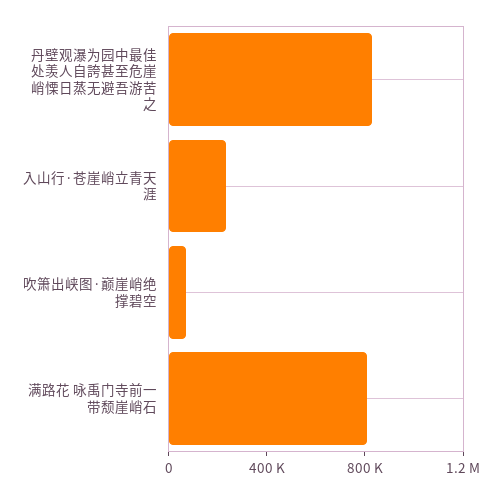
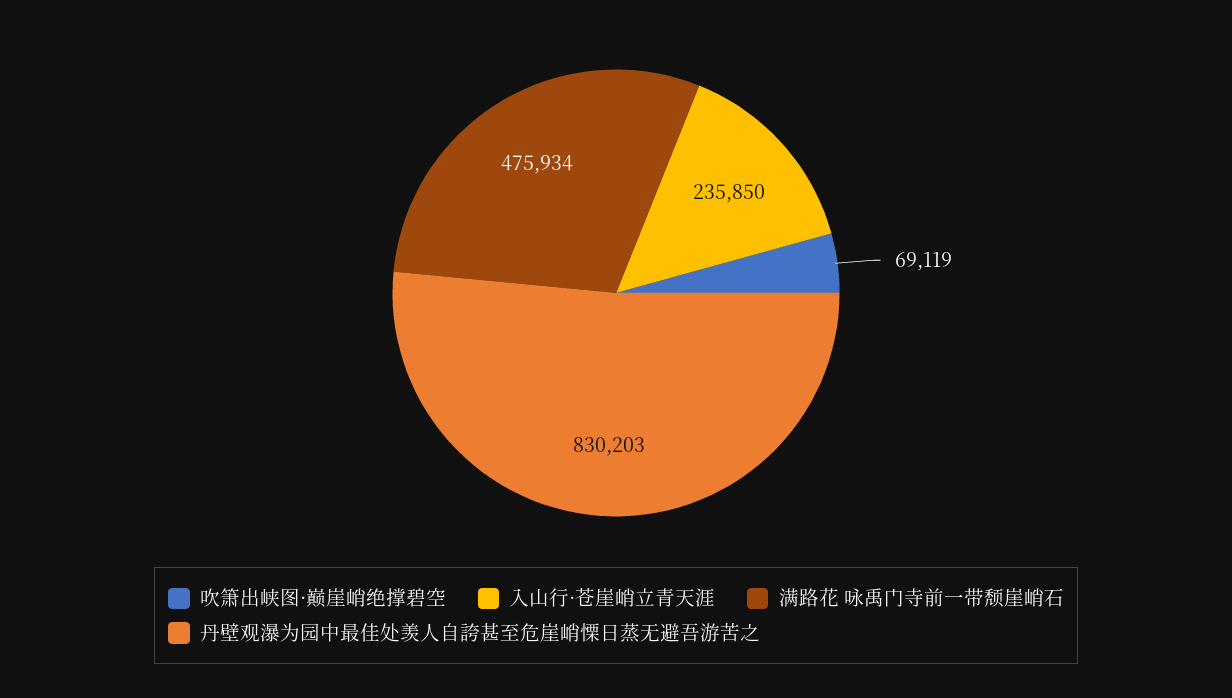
满路花 咏禹门寺前一带颓崖峭石: 800000 -> 475934

